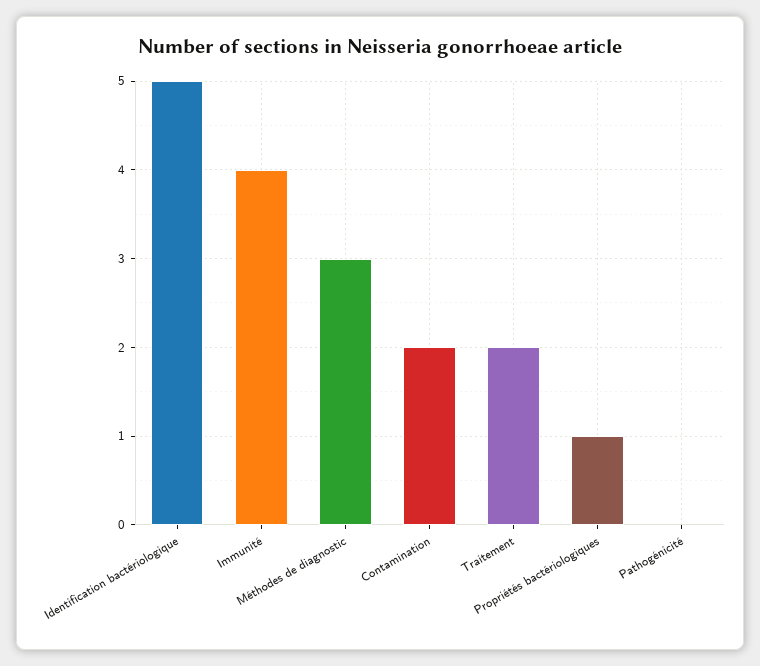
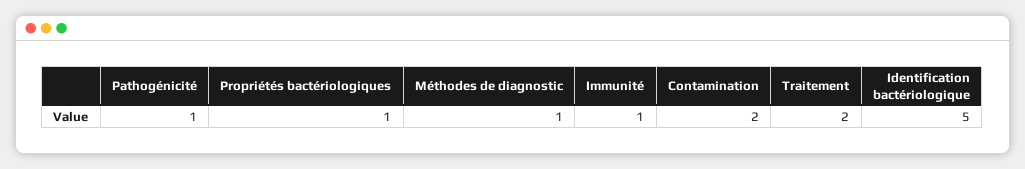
Immunité: 4 -> 1
Méthodes de diagnostic: 3 -> 1
Pathogénicité: 0 -> 1

